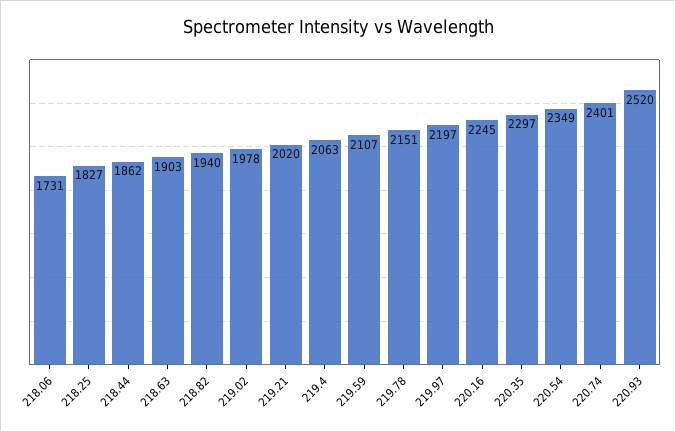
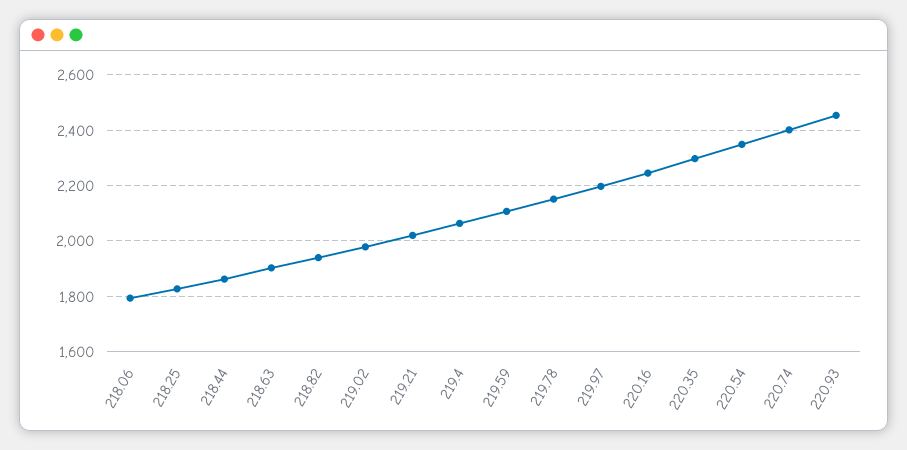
218.06: 1731 -> 1800
220.93: 2520 -> 2450

